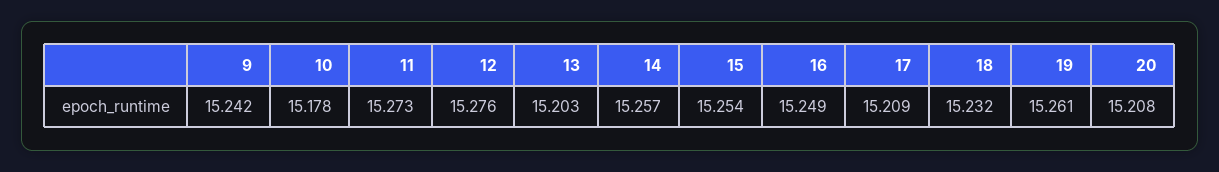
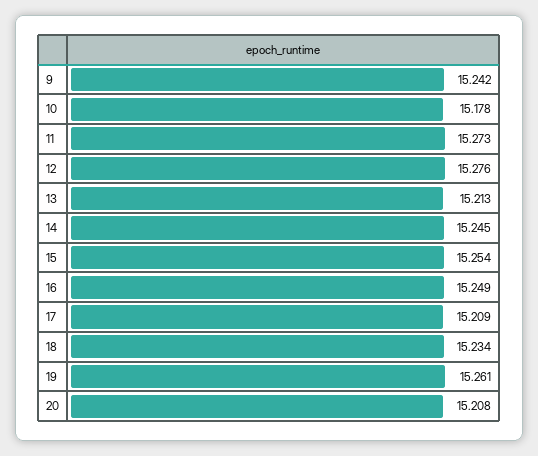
13: 15.203 -> 15.213
14: 15.257 -> 15.245
18: 15.232 -> 15.234

